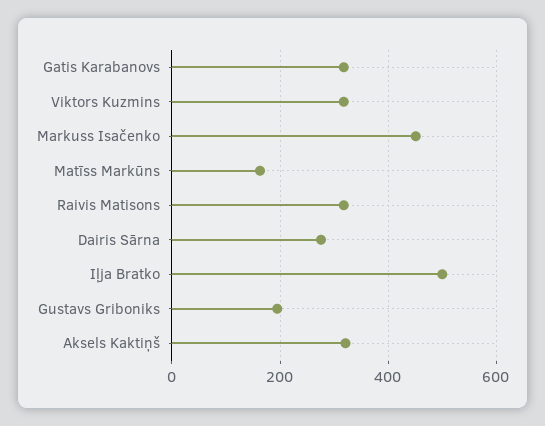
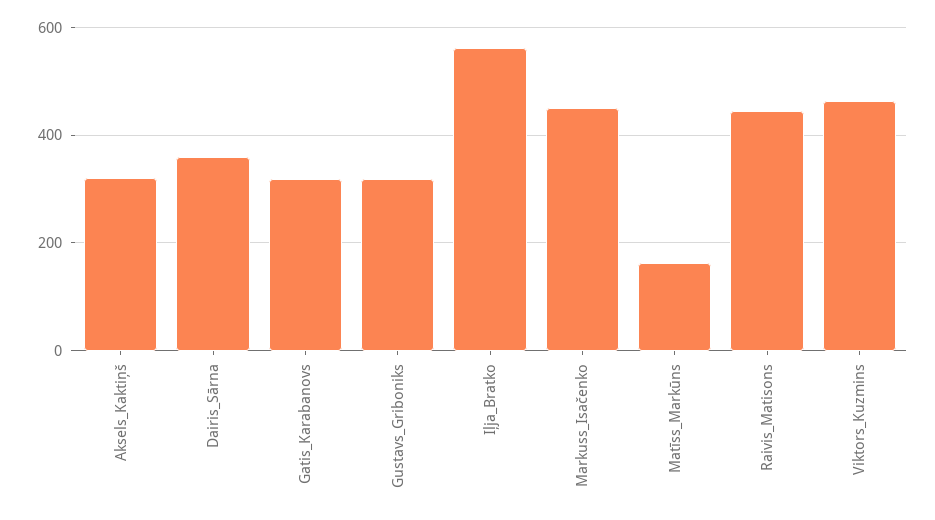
Viktors Kuzmins: 320 -> 460
Raivis Matisons: 320 -> 440
Dairis Sārna: 280 -> 360
Iļja Bratko: 500 -> 560
Gustavs Griboniks: 200 -> 320

